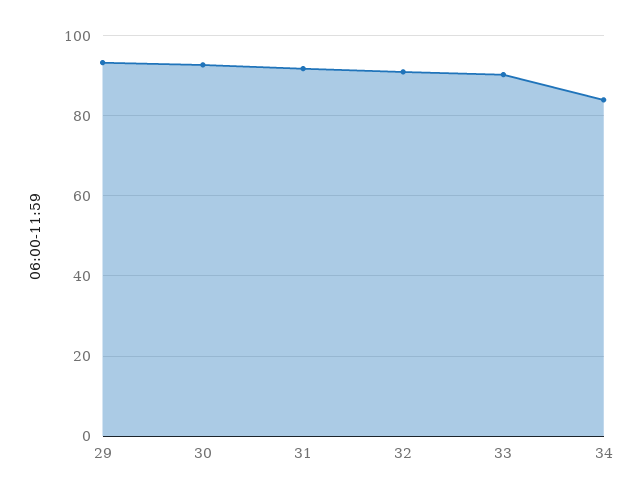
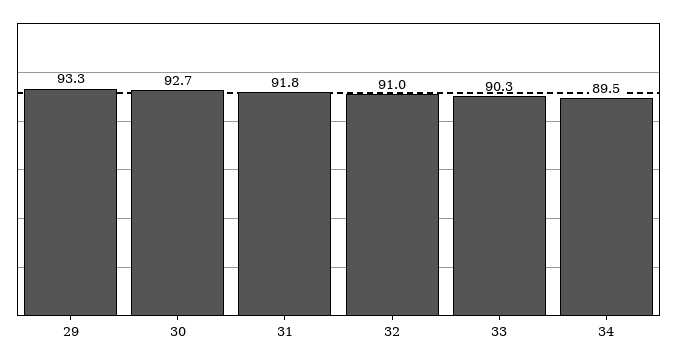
34: 84 -> 89.5

